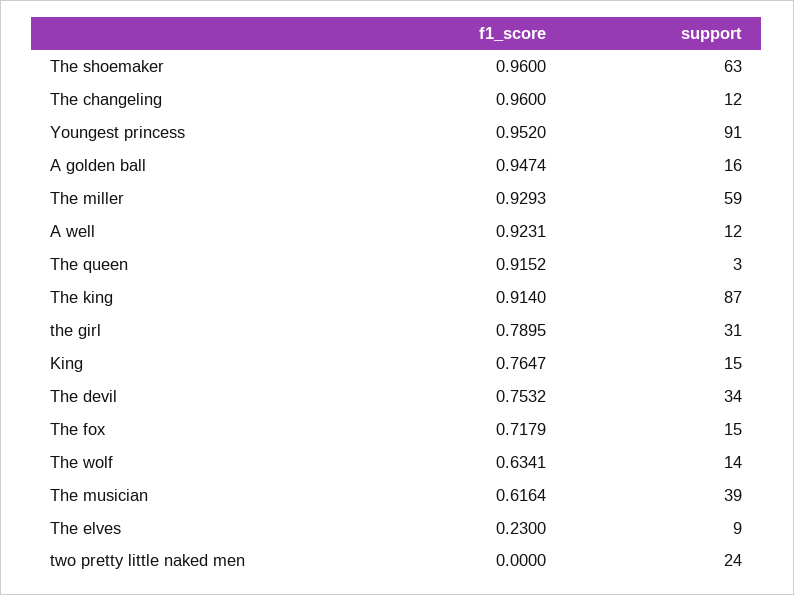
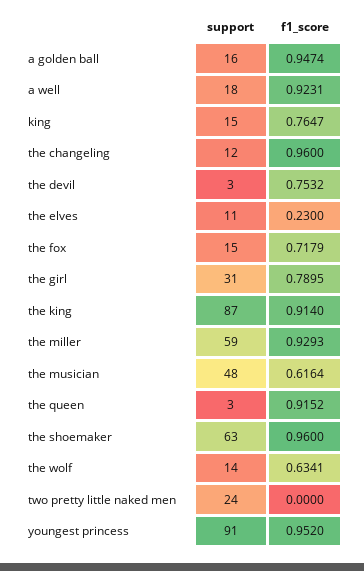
support, A well: 12 -> 18
support, The devil: 34 -> 3
support, The musician: 39 -> 48
support, The elves: 9 -> 11

